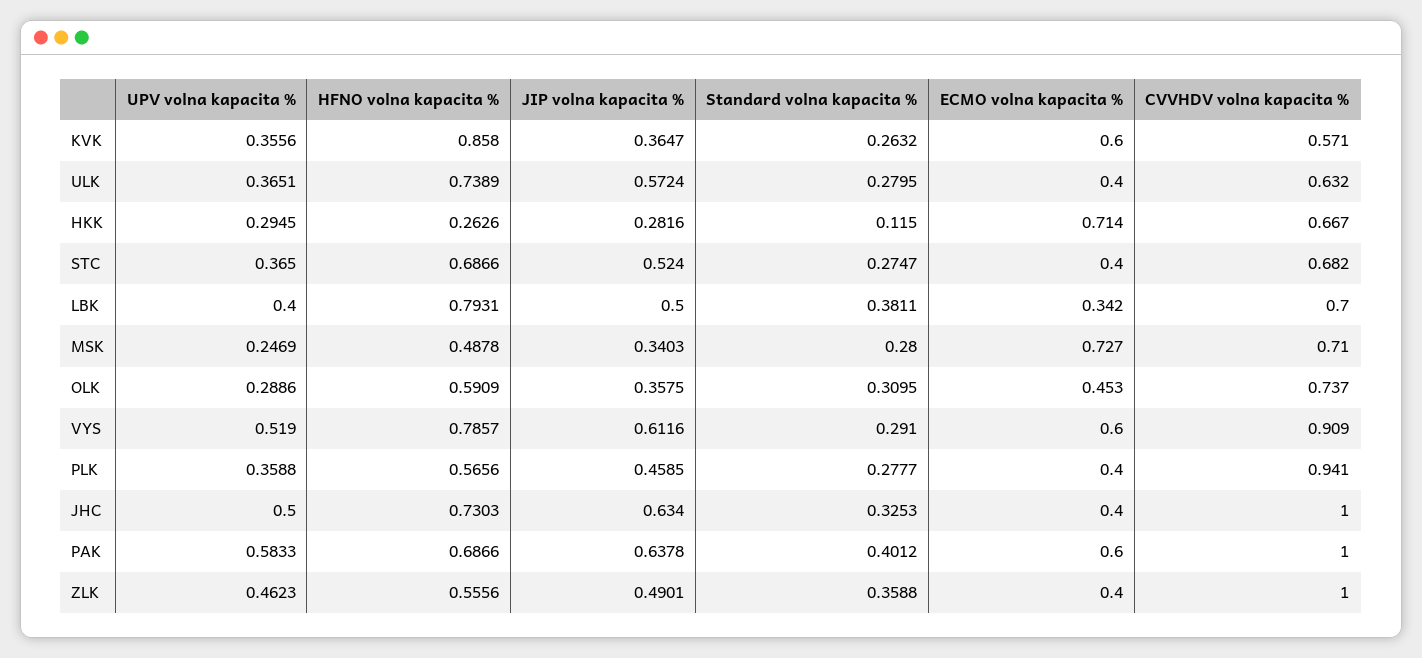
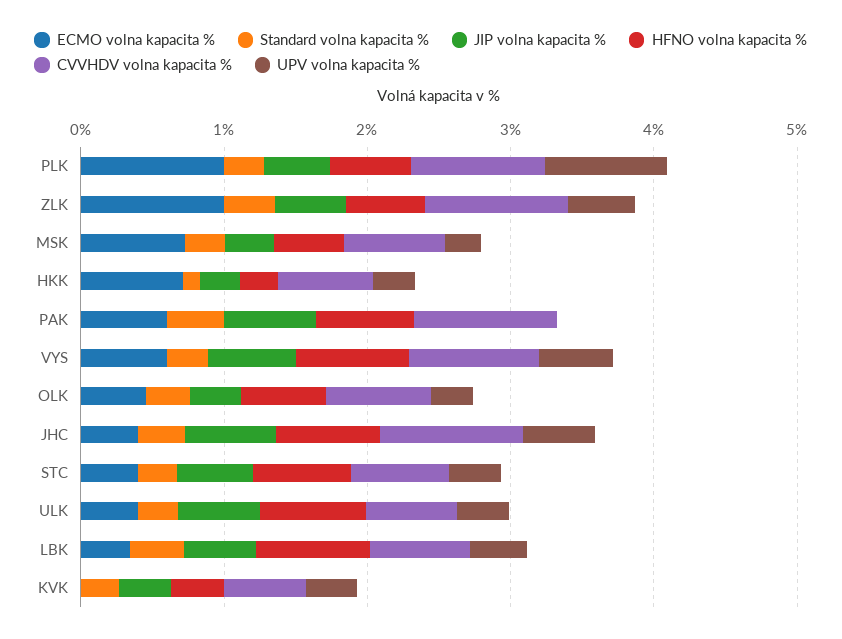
HFNO volna kapacita %, KVK: 0.858 -> 0.4
ECMO volna kapacita %, KVK: 0.6 -> 0
UPV volna kapacita %, PLK: 0.3588 -> 0.8
ECMO volna kapacita %, PLK: 0.4 -> 1
UPV volna kapacita %, PAK: 0.5833 -> 0
ECMO volna kapacita %, ZLK: 0.4 -> 1

